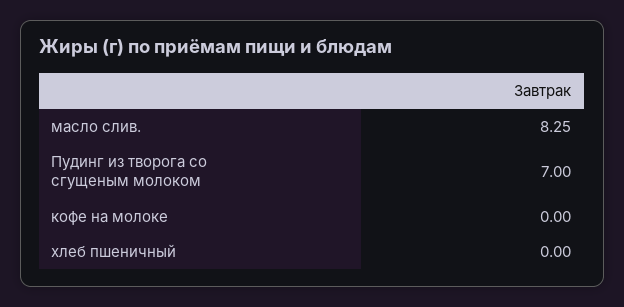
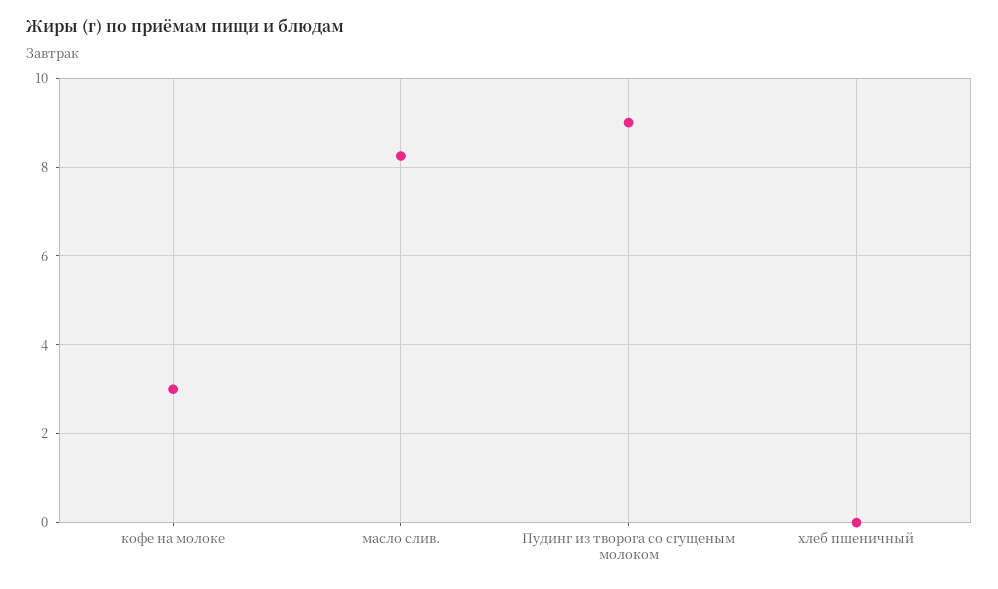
Пудинг из творога со сгущеным молоком: 7 -> 9
кофе на молоке: 0 -> 3

